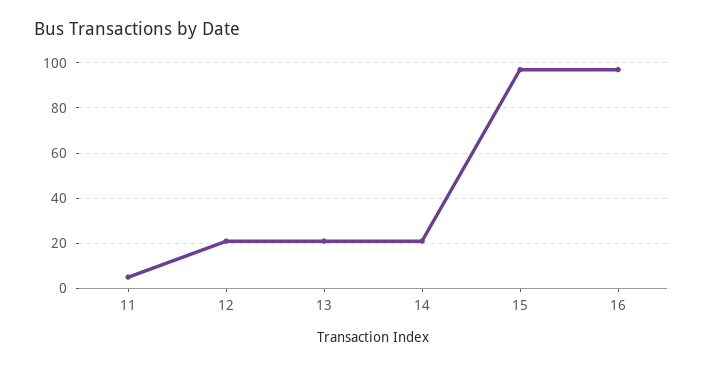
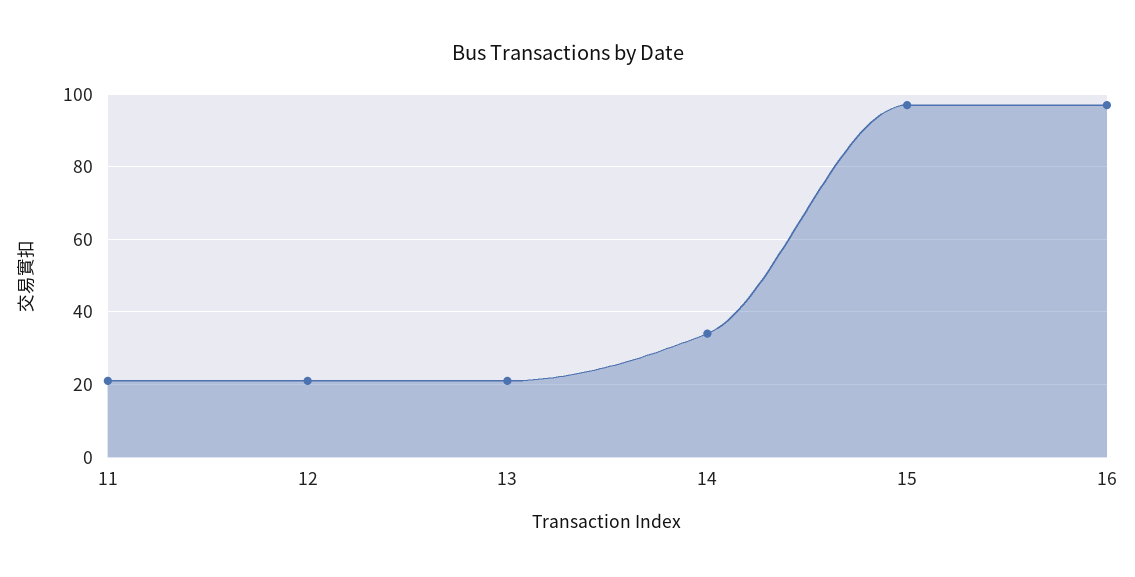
11: 5 -> 20
14: 20 -> 35

